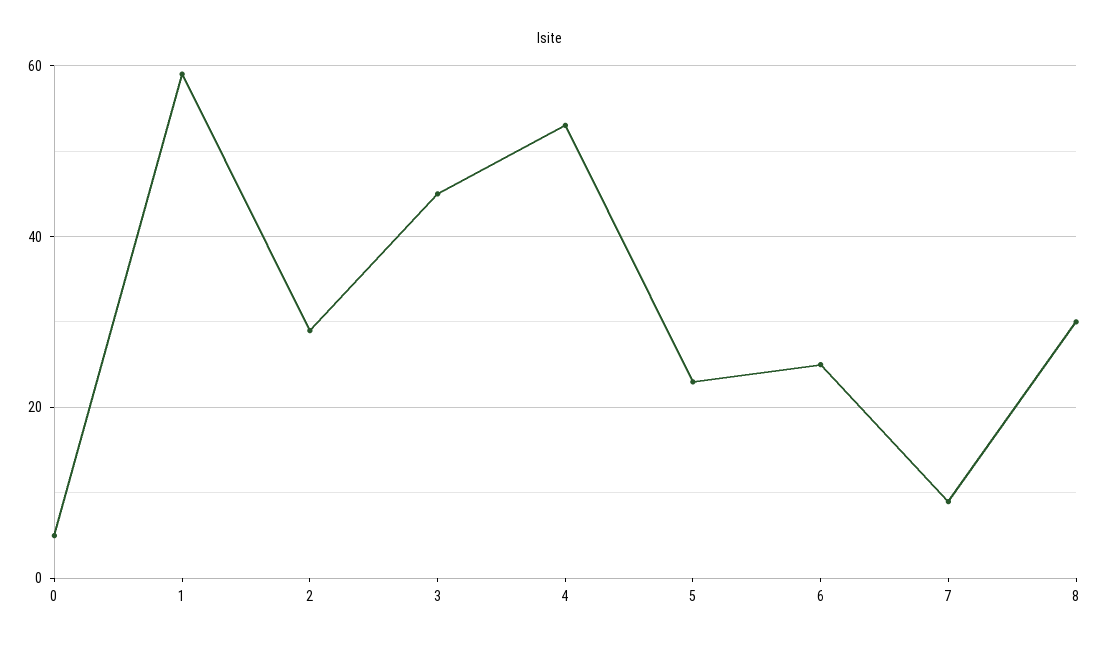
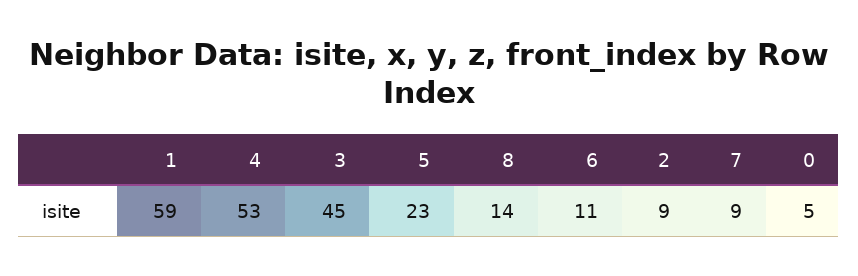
2: 30 -> 9
6: 25 -> 11
8: 30 -> 14

